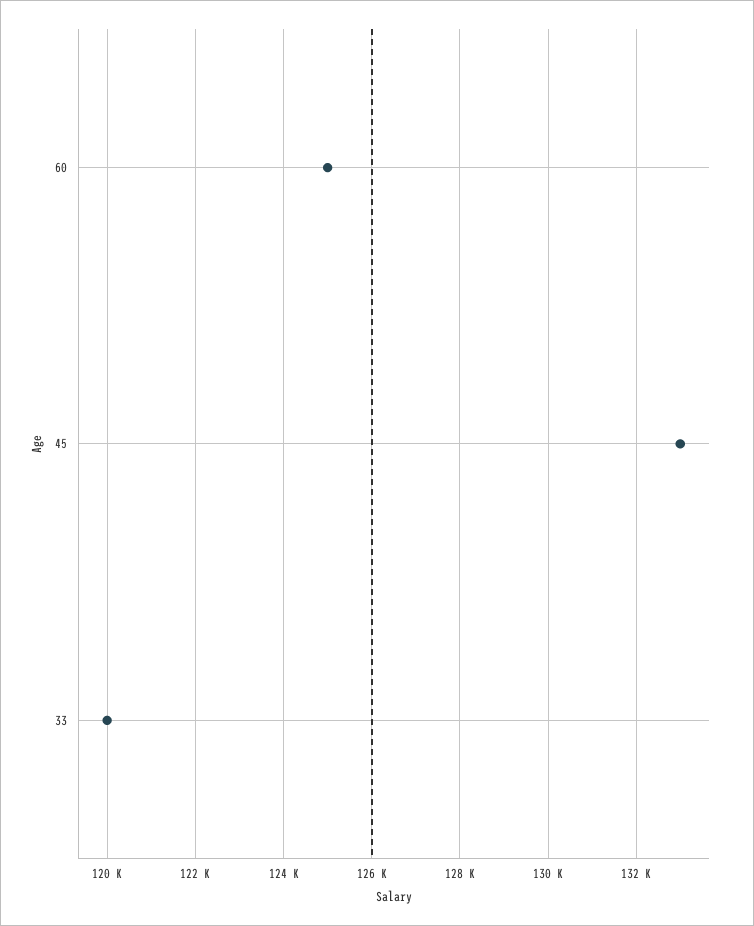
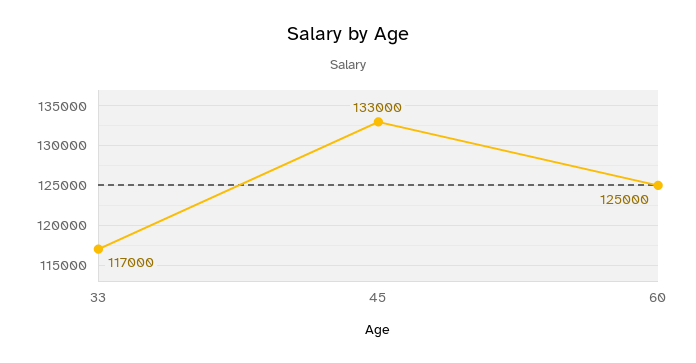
33: 120000 -> 117000

